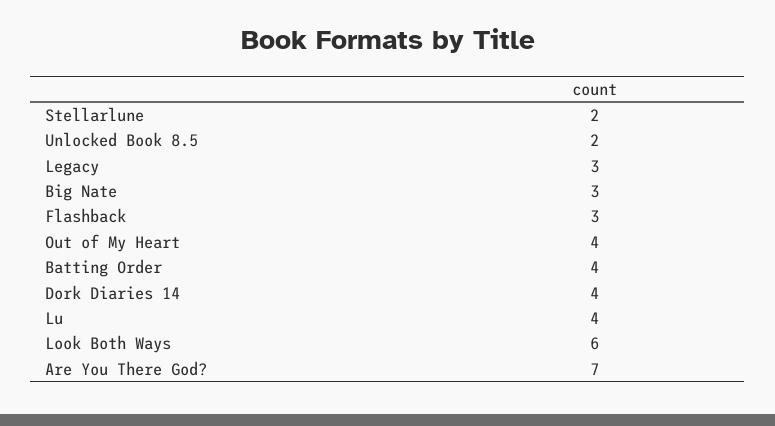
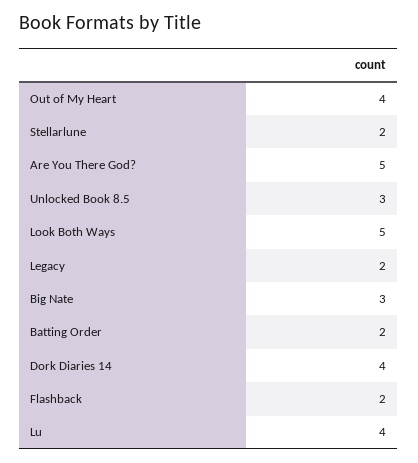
Unlocked Book 8.5: 2 -> 3
Legacy: 3 -> 2
Flashback: 3 -> 2
Batting Order: 4 -> 2
Look Both Ways: 6 -> 5
Are You There God?: 7 -> 5

